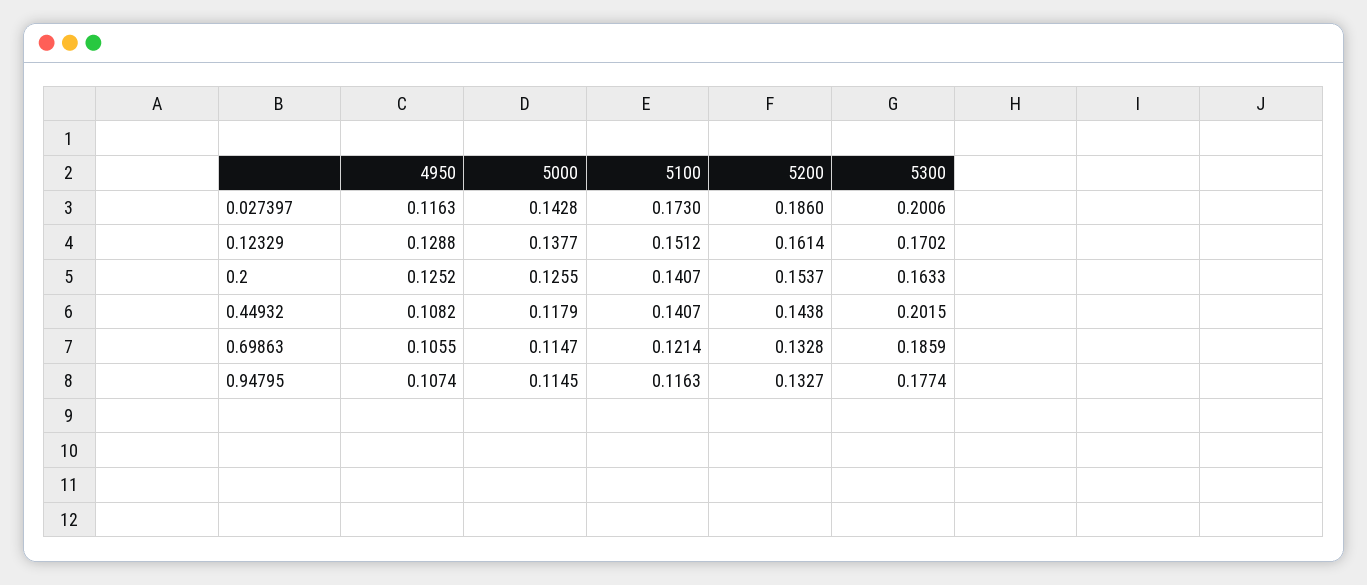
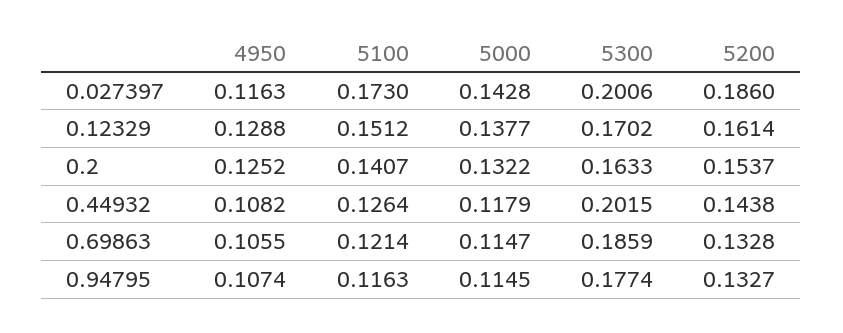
5000, 0.2: 0.1255 -> 0.1322
5100, 0.44932: 0.1407 -> 0.1264

